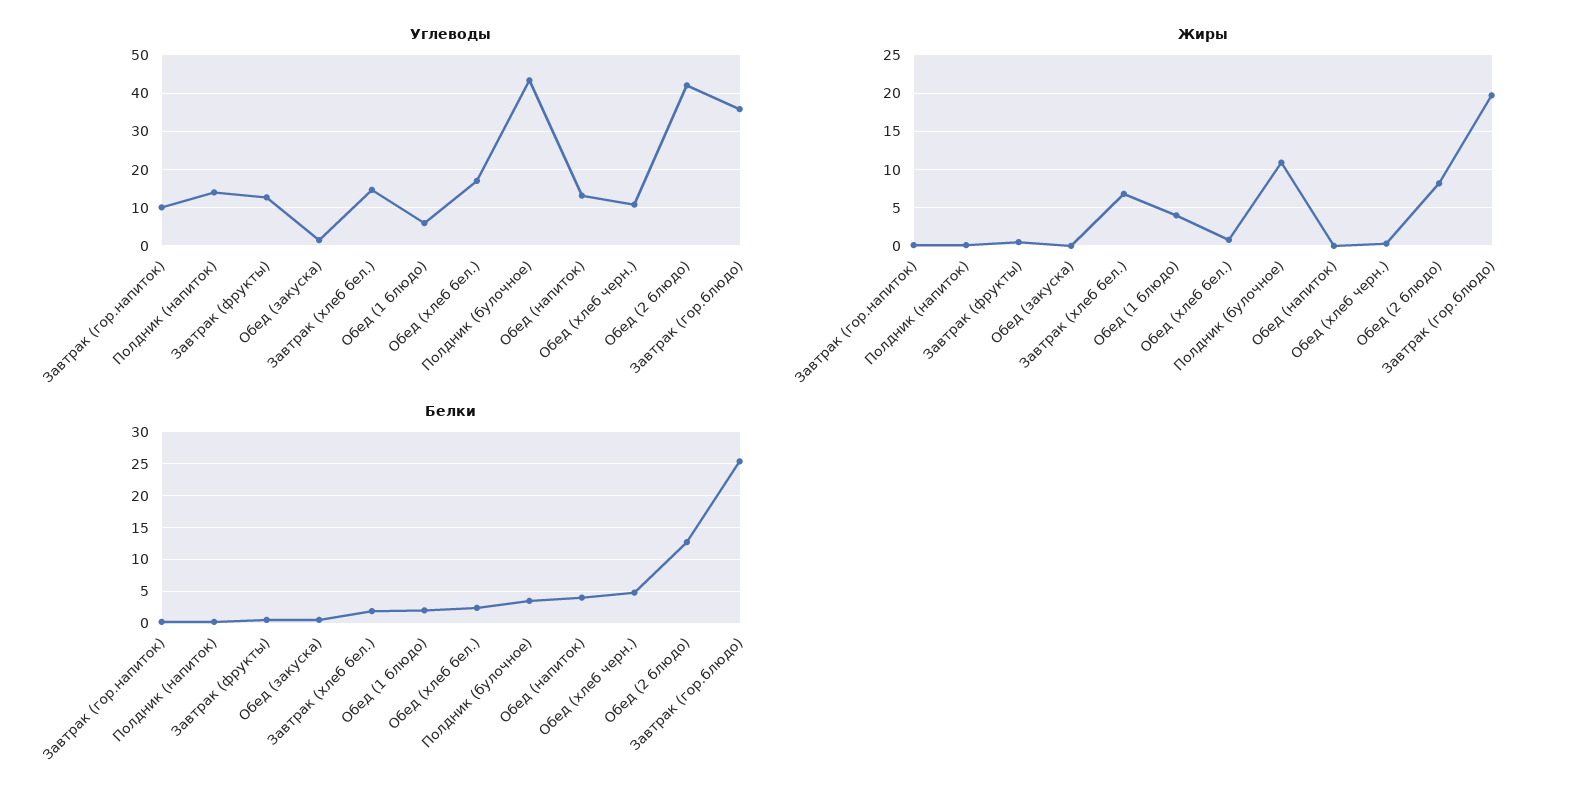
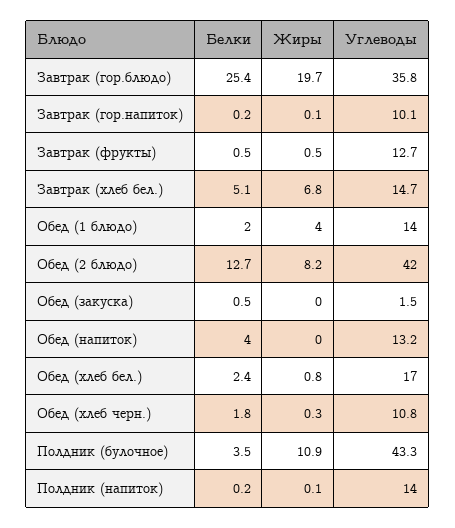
Углеводы, Обед (1 блюдо): 6 -> 14
Белки, Завтрак (хлеб бел.): 2 -> 5.1
Белки, Обед (хлеб черн.): 5 -> 1.8

